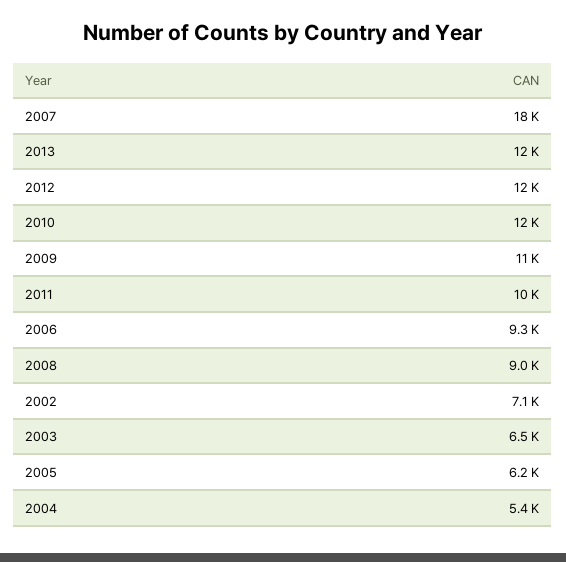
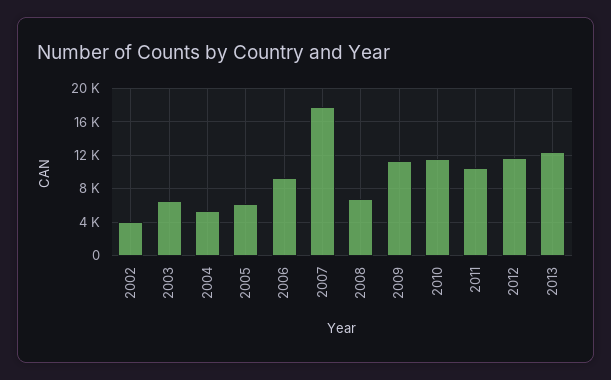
2008: 9000 -> 7000
2002: 7100 -> 4000

